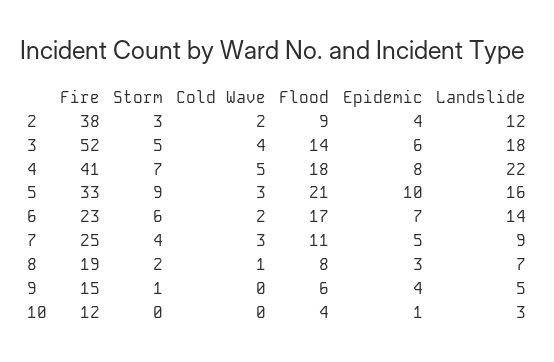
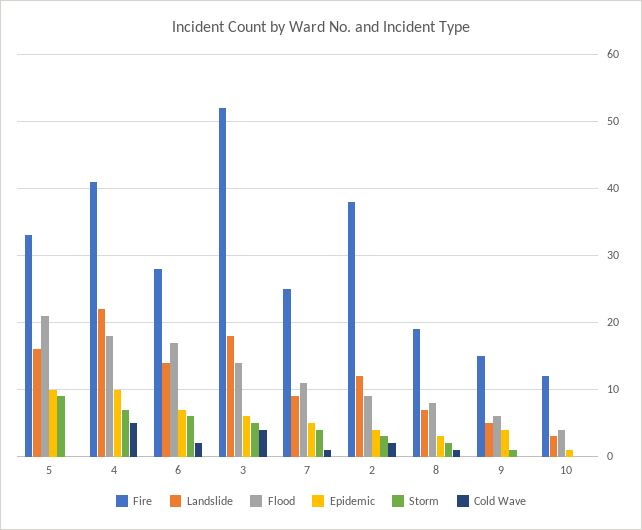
Epidemic, 4: 8 -> 10
Cold Wave, 5: 3 -> 0
Fire, 6: 23 -> 28
Cold Wave, 7: 3 -> 1

